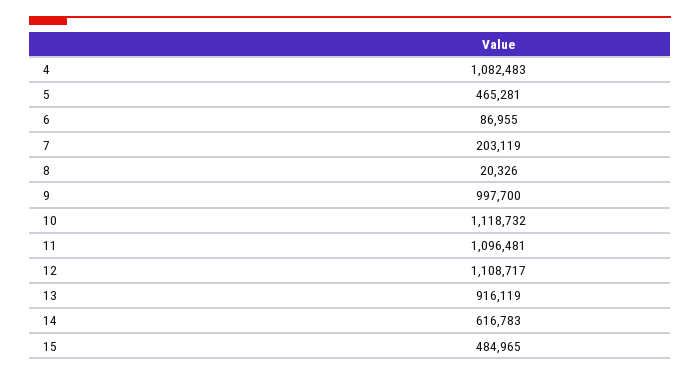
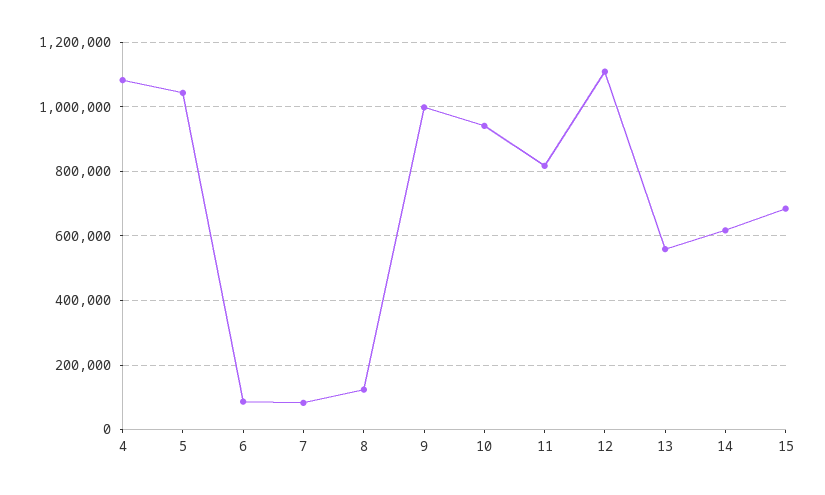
5: 465281 -> 1040000
7: 203119 -> 80000
8: 20326 -> 120000
10: 1118732 -> 940000
11: 1096481 -> 820000
13: 916119 -> 560000
15: 484965 -> 680000

